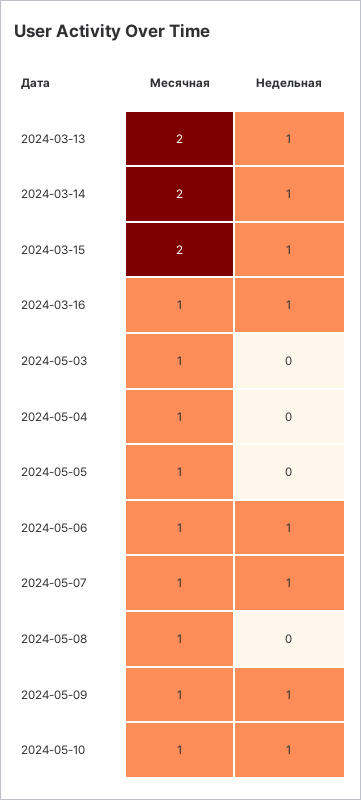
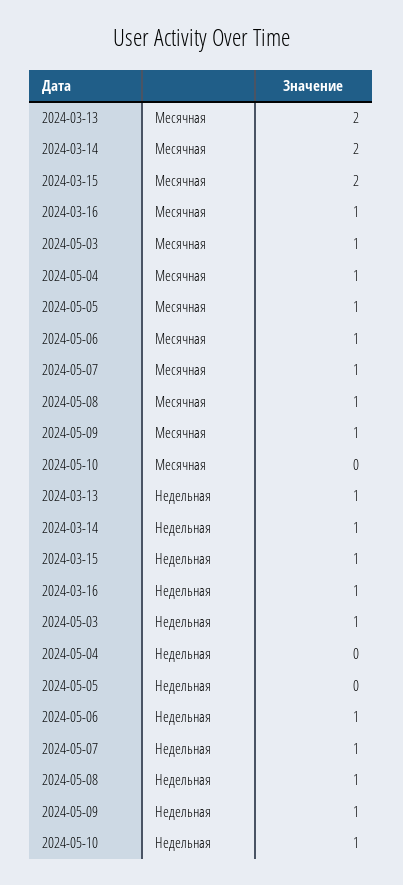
Недельная, 2024-05-03: 0 -> 1
Недельная, 2024-05-08: 0 -> 1
Месячная, 2024-05-10: 1 -> 0

